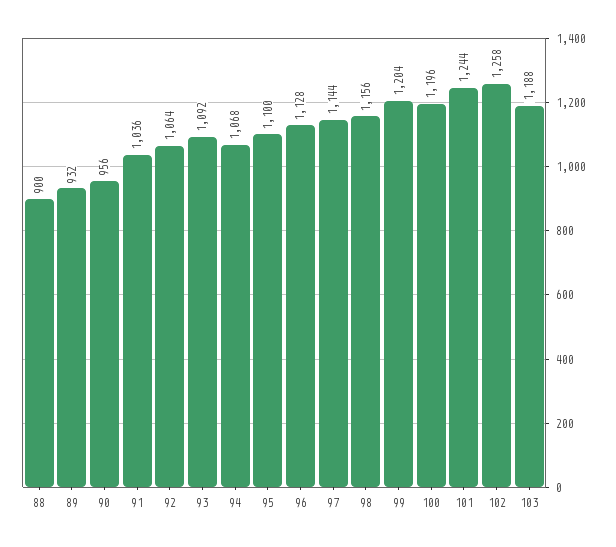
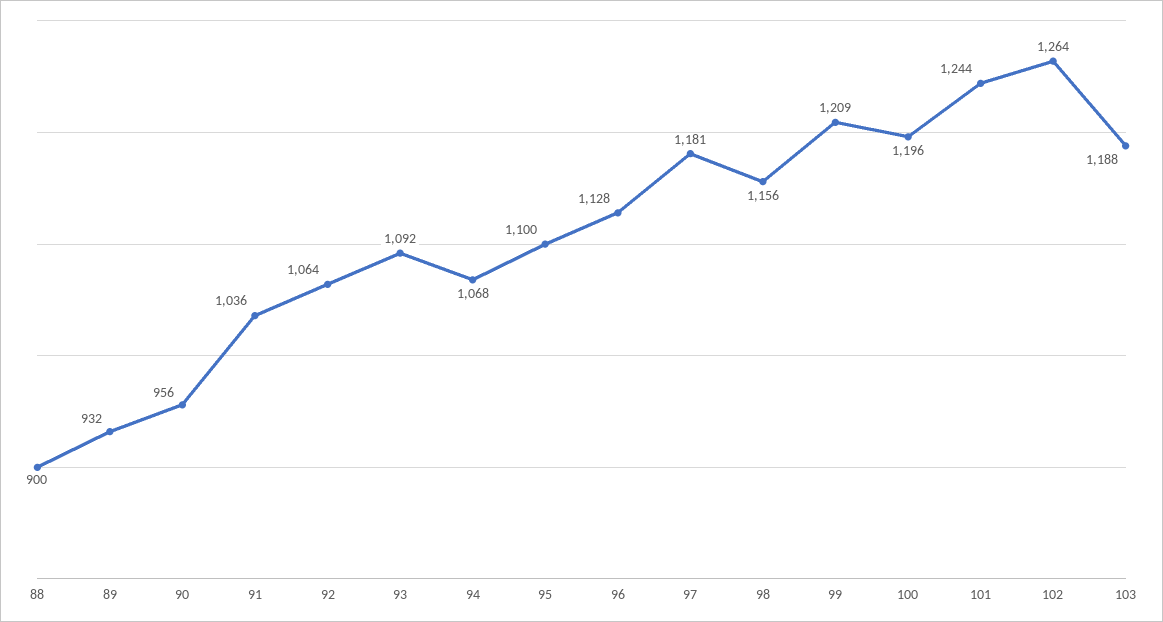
97: 1144 -> 1181
99: 1204 -> 1209
102: 1258 -> 1264

